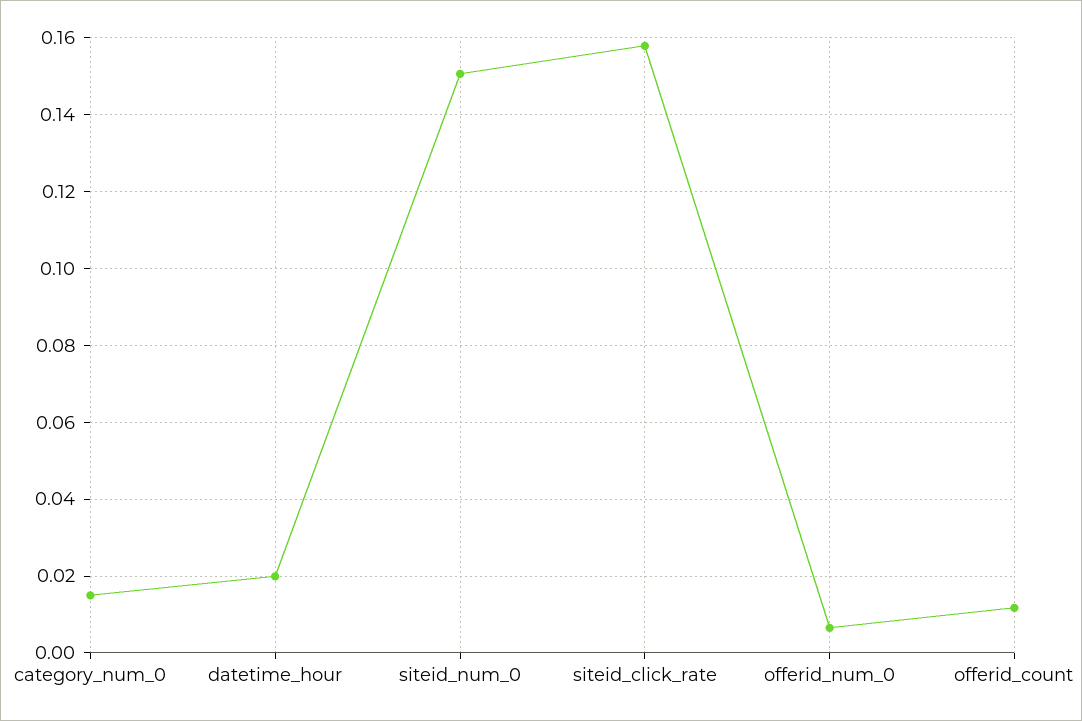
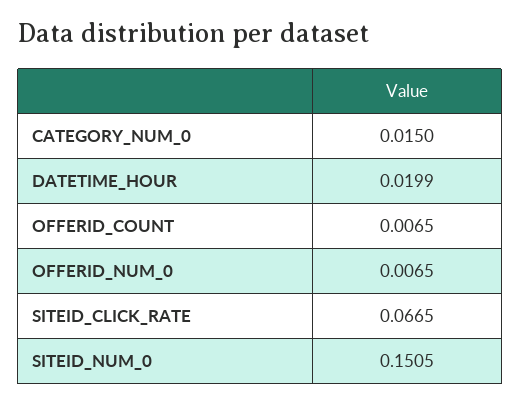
siteid_click_rate: 0.158 -> 0.0665
offerid_count: 0.012 -> 0.0065

